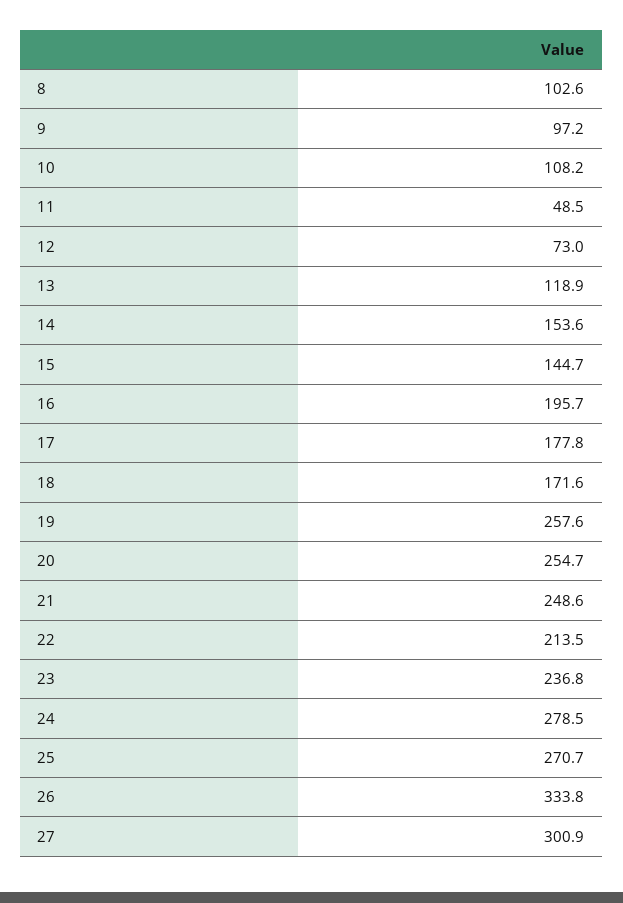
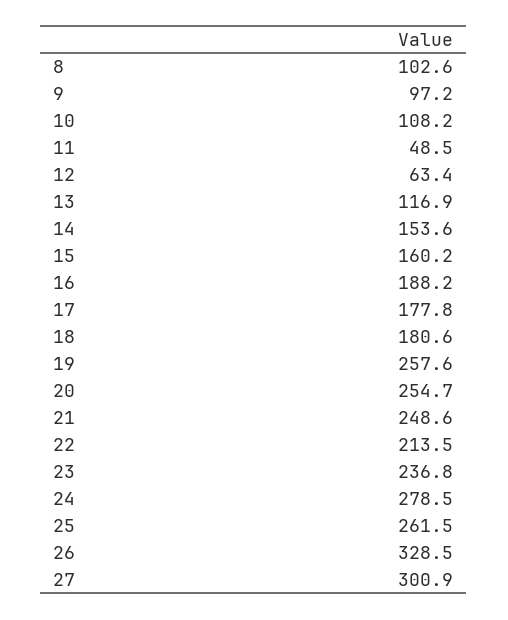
12: 73 -> 63.4
13: 118.9 -> 116.9
15: 144.7 -> 160.2
16: 195.7 -> 188.2
18: 171.6 -> 180.6
25: 270.7 -> 261.5
26: 333.8 -> 328.5

